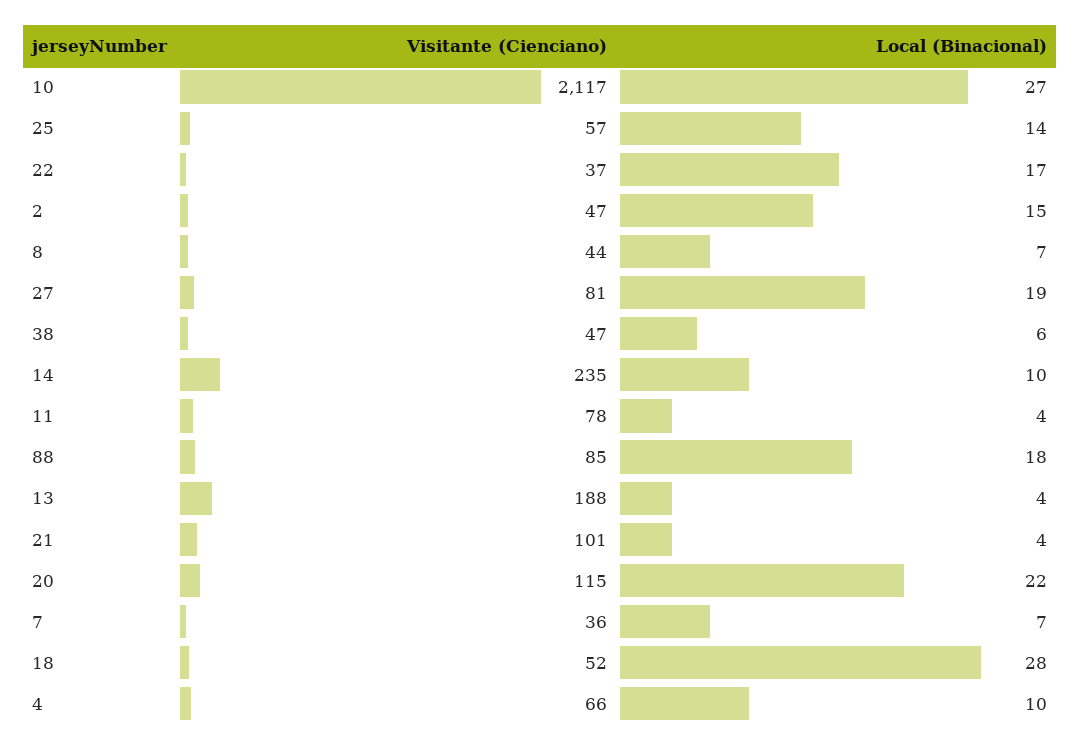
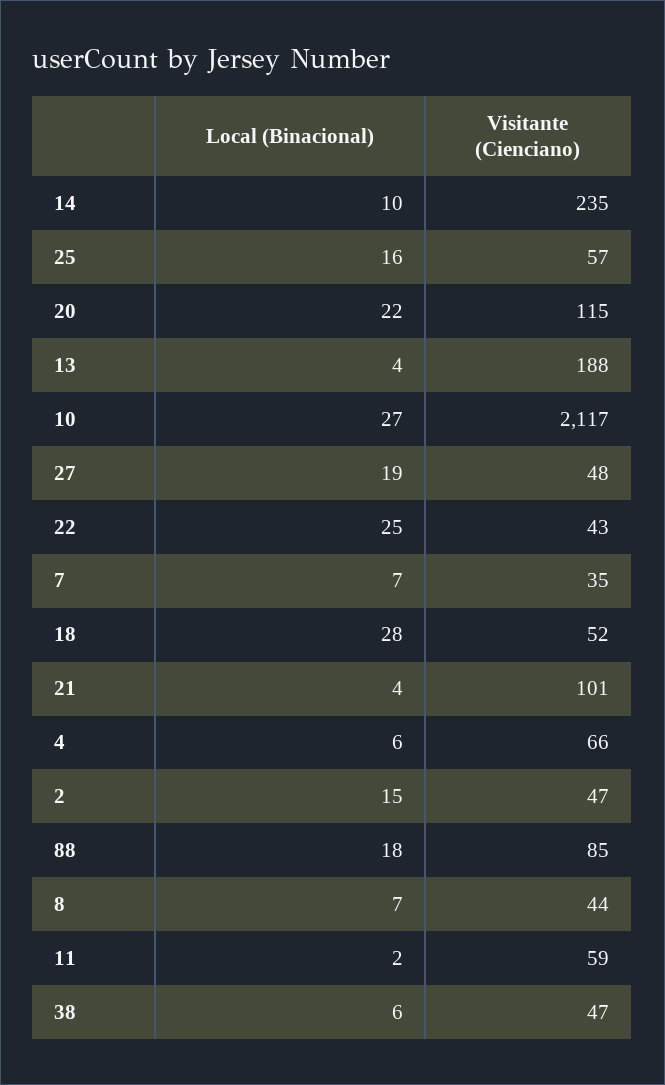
Local (Binacional), 25: 14 -> 16
Visitante (Cienciano), 22: 37 -> 43
Local (Binacional), 22: 17 -> 25
Visitante (Cienciano), 27: 81 -> 48
Visitante (Cienciano), 11: 78 -> 59
Local (Binacional), 11: 4 -> 2
Visitante (Cienciano), 7: 36 -> 35
Local (Binacional), 4: 10 -> 6

